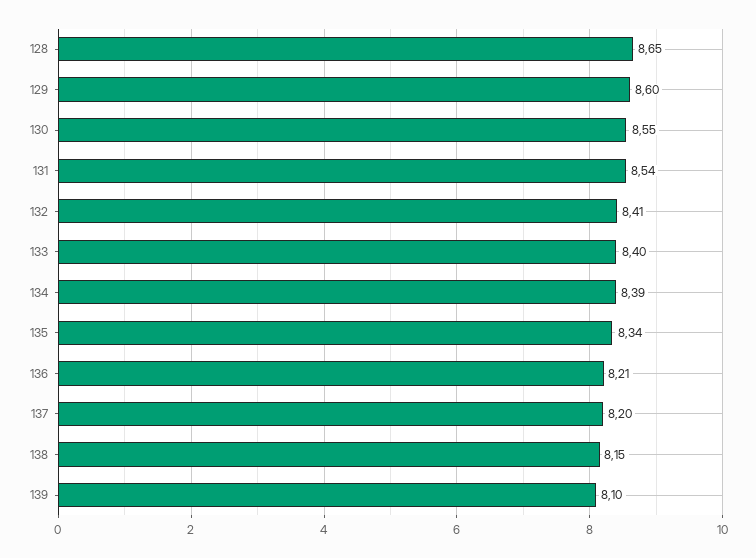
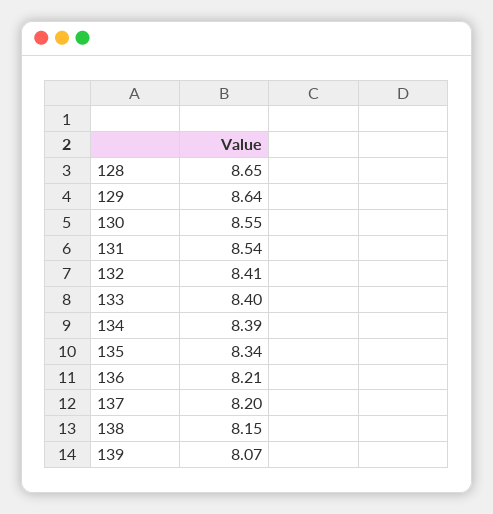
129: 8.6 -> 8.64
139: 8.1 -> 8.07

